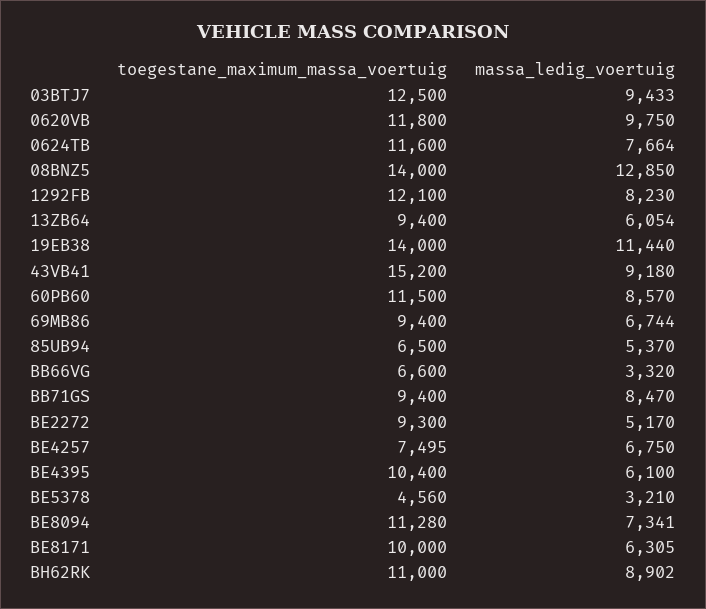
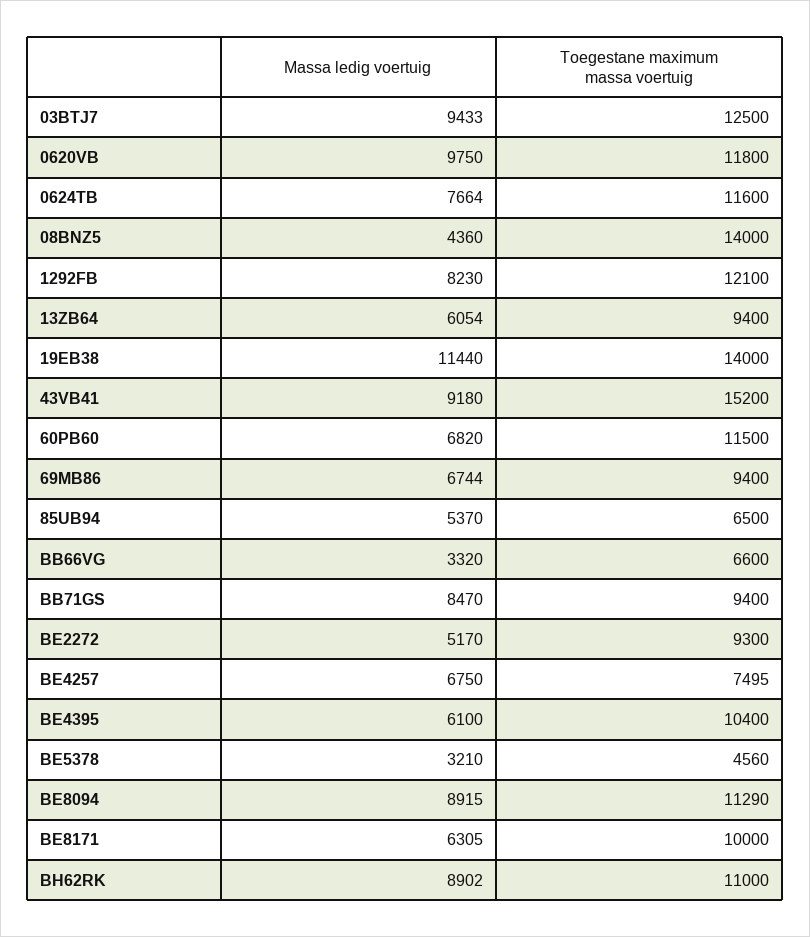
massa_ledig_voertuig, 08BNZ5: 12850 -> 4360
massa_ledig_voertuig, 60PB60: 8570 -> 6820
toegestane_maximum_massa_voertuig, BE8094: 11280 -> 11290
massa_ledig_voertuig, BE8094: 7341 -> 8915

